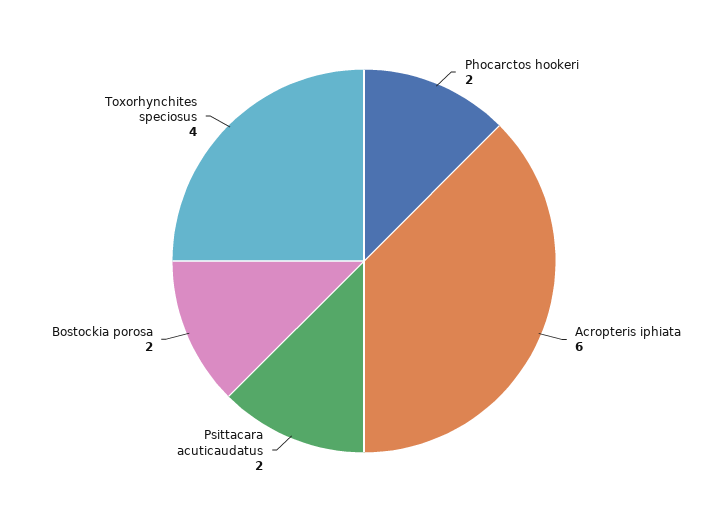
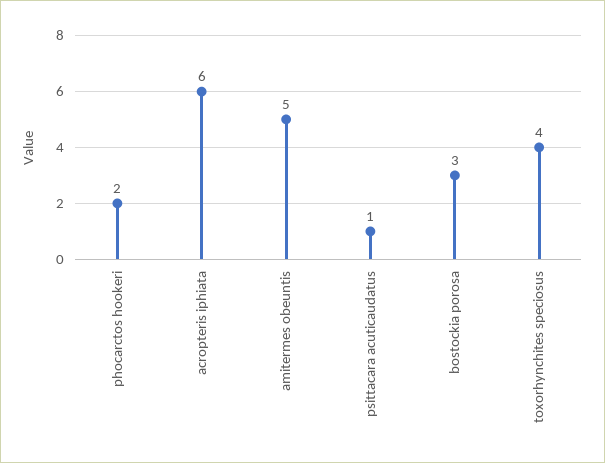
Psittacara acuticaudatus: 2 -> 1
Bostockia porosa: 2 -> 3
amitermes obeuntis: none -> 5

